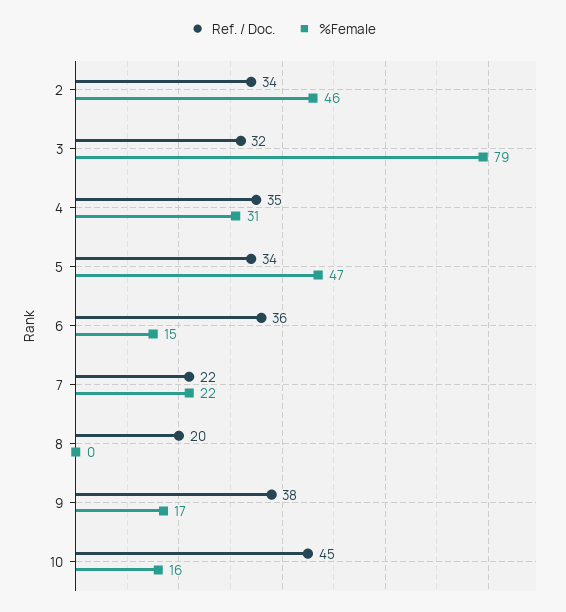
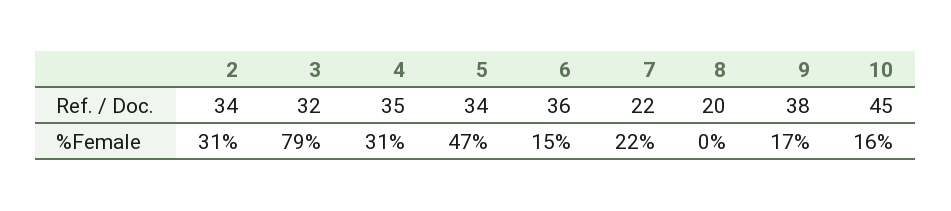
%Female, 2: 46 -> 31

